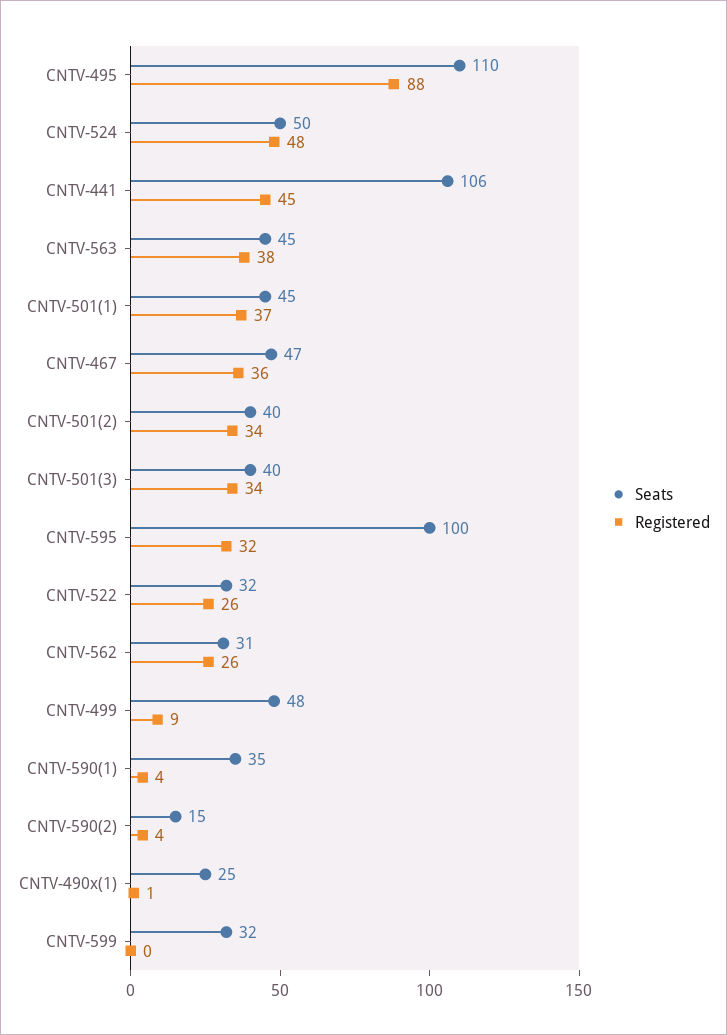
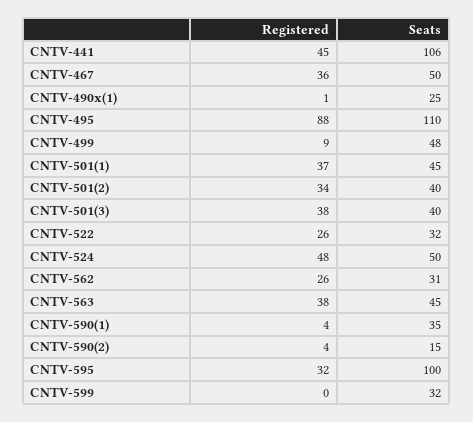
Seats, CNTV-467: 47 -> 50
Registered, CNTV-501(3): 34 -> 38

